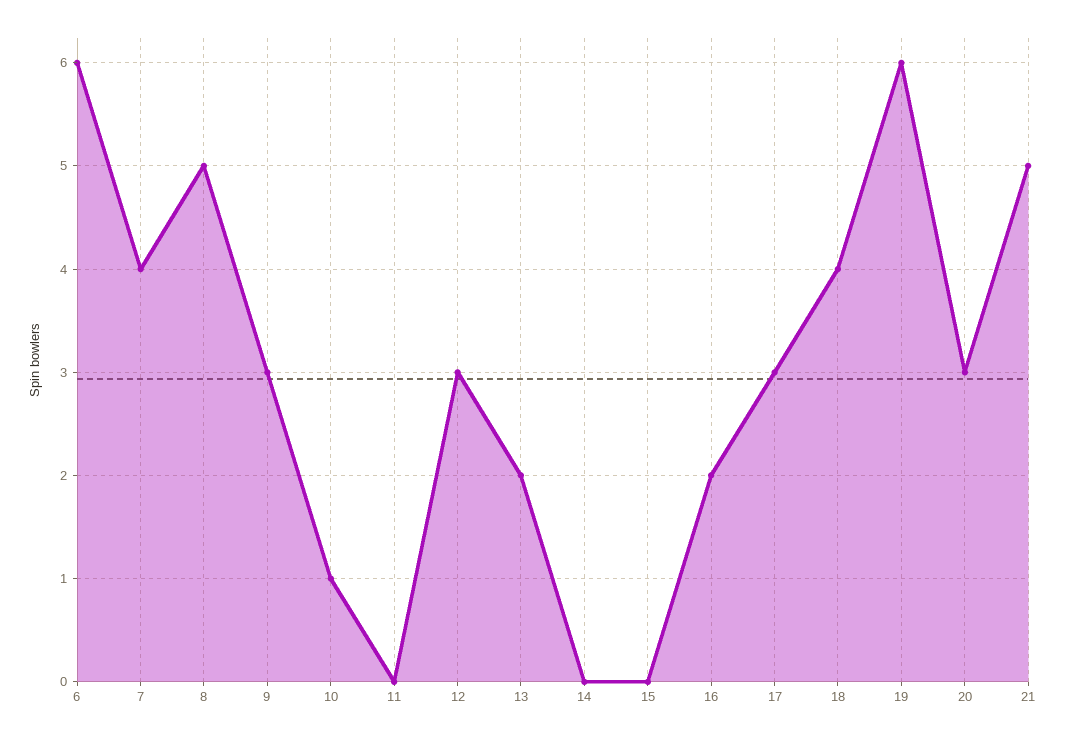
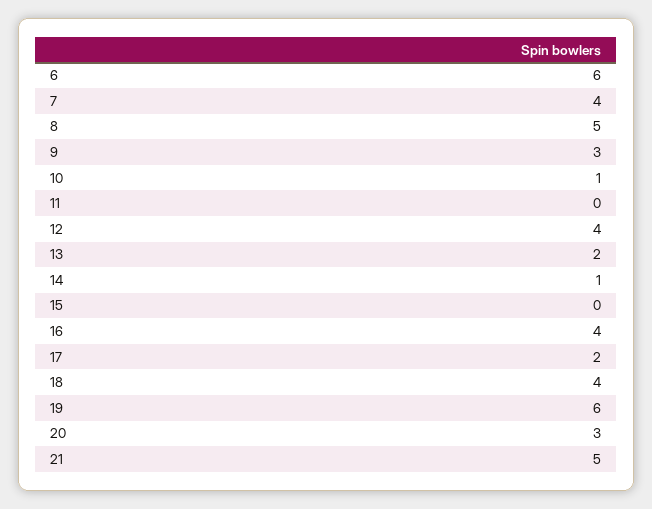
12: 3 -> 4
14: 0 -> 1
16: 2 -> 4
17: 3 -> 2

